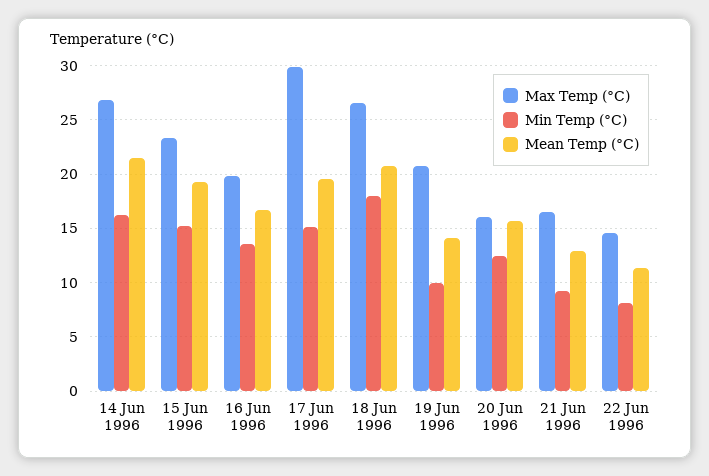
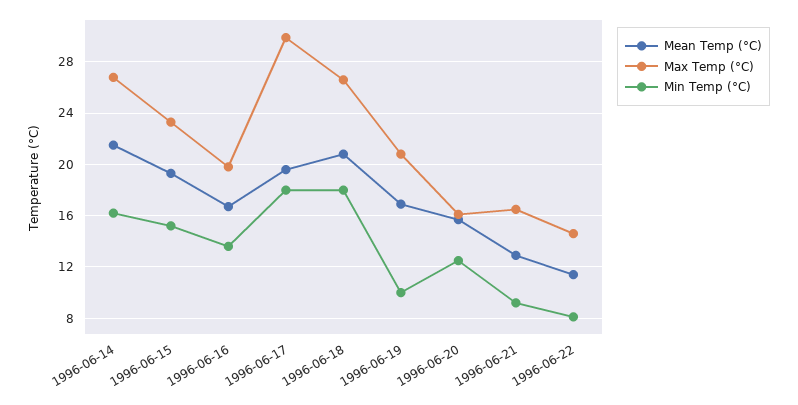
Min Temp (°C), 17 Jun 1996: 15 -> 18
Mean Temp (°C), 19 Jun 1996: 14 -> 17

